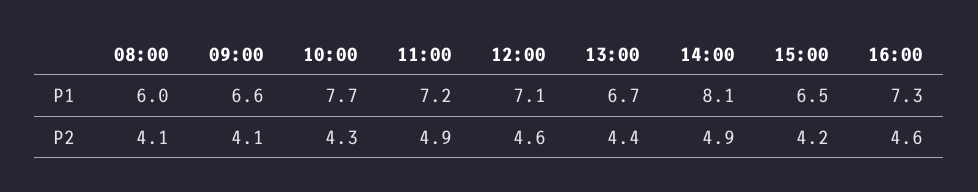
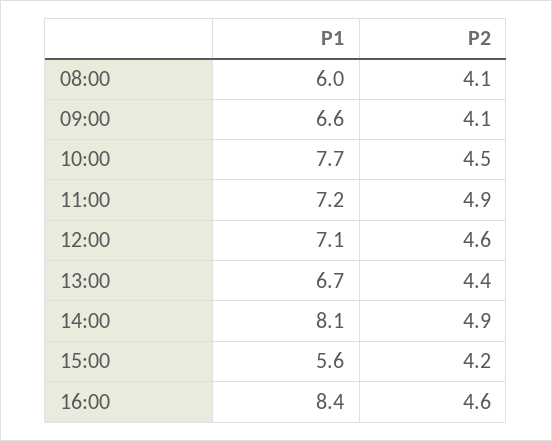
15:00, P1: 6.5 -> 5.6
16:00, P1: 7.3 -> 8.4
10:00, P2: 4.3 -> 4.5

